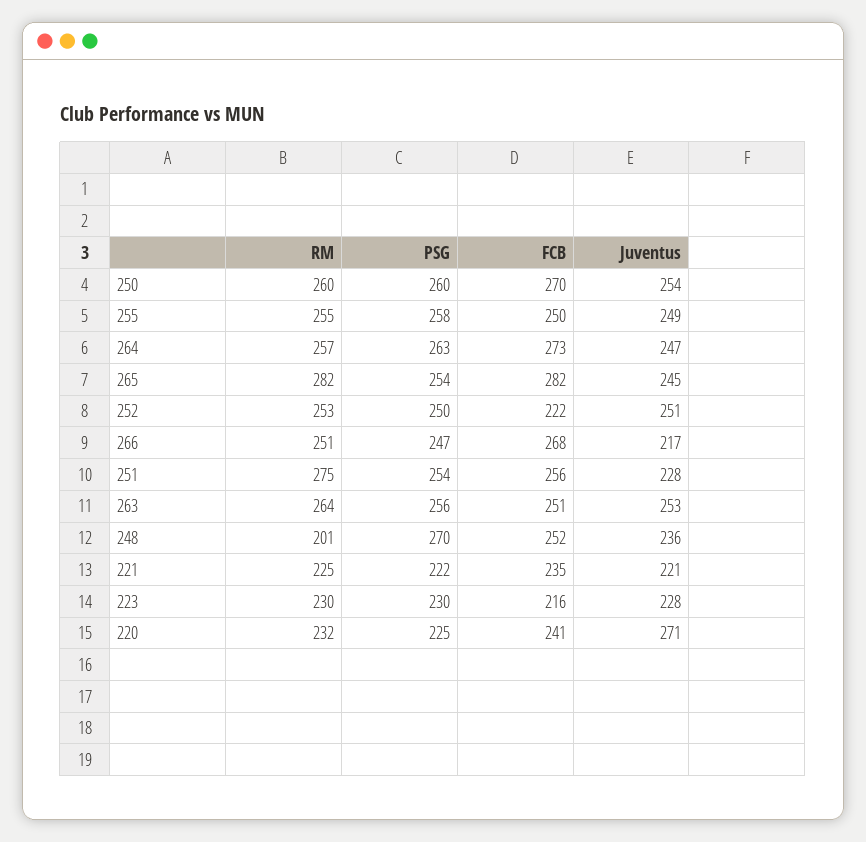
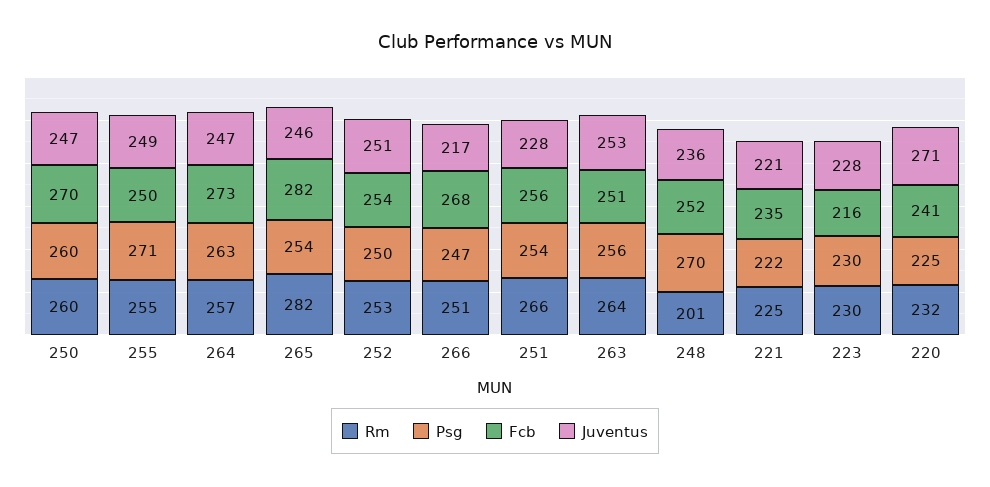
Juventus, 250: 254 -> 247
PSG, 255: 258 -> 271
Juventus, 265: 245 -> 246
FCB, 252: 222 -> 254
RM, 251: 275 -> 266

